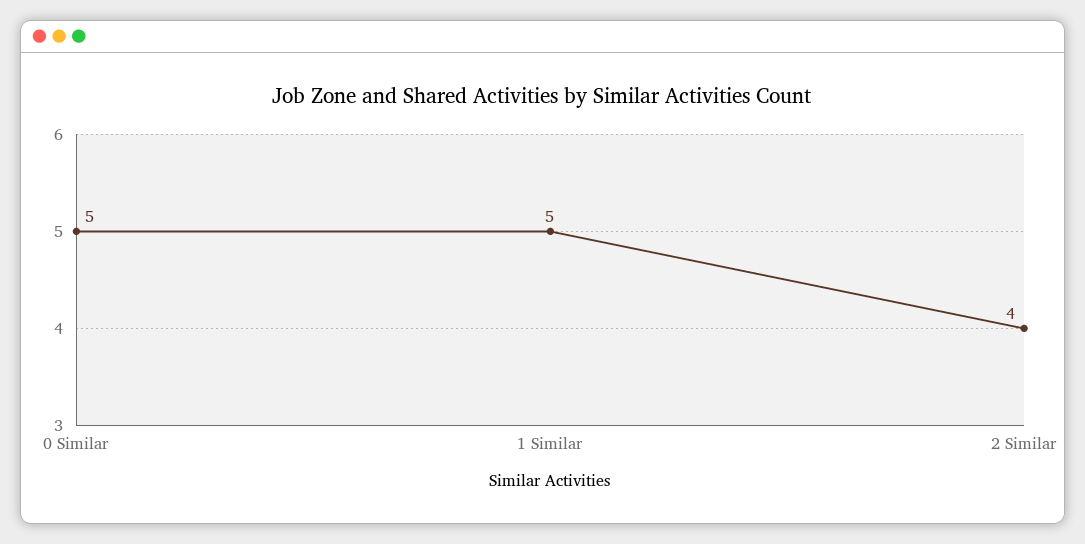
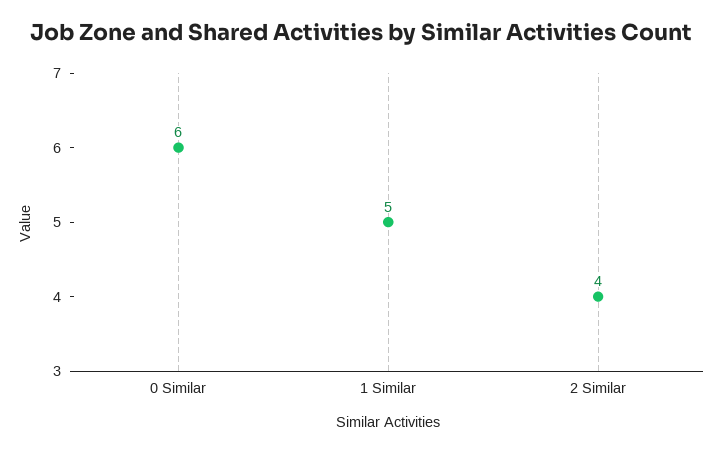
0 Similar: 5 -> 6

